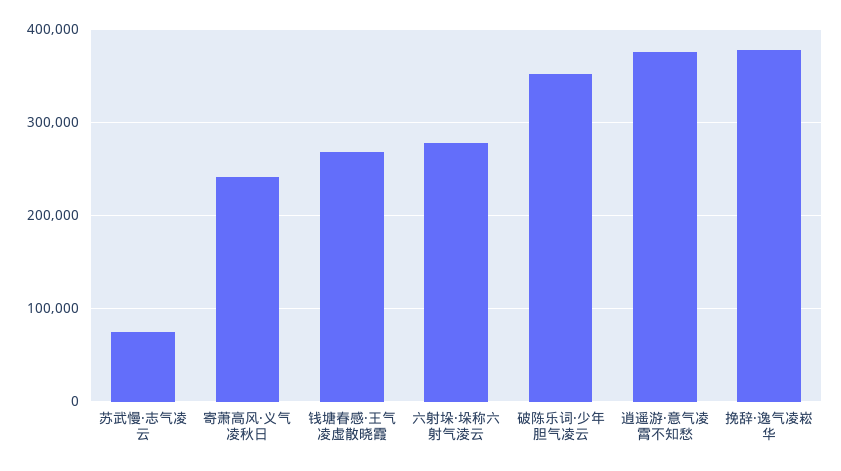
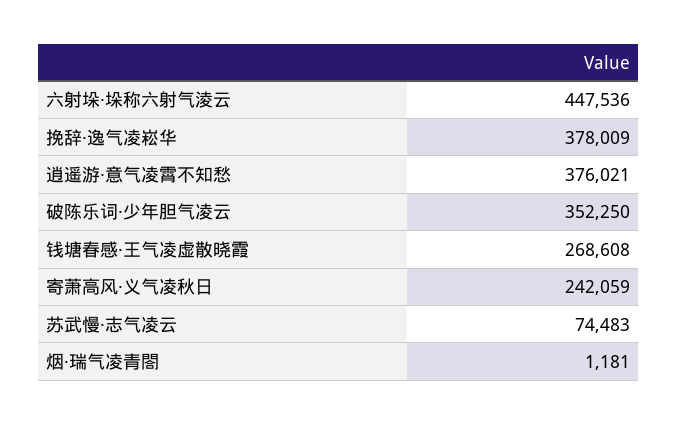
六射垛·垛称六射气淩云: 280000 -> 447536
烟·瑞气凌青閤: none -> 1181

